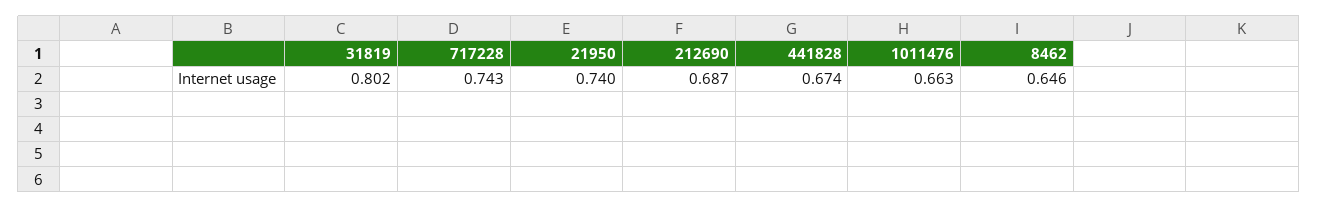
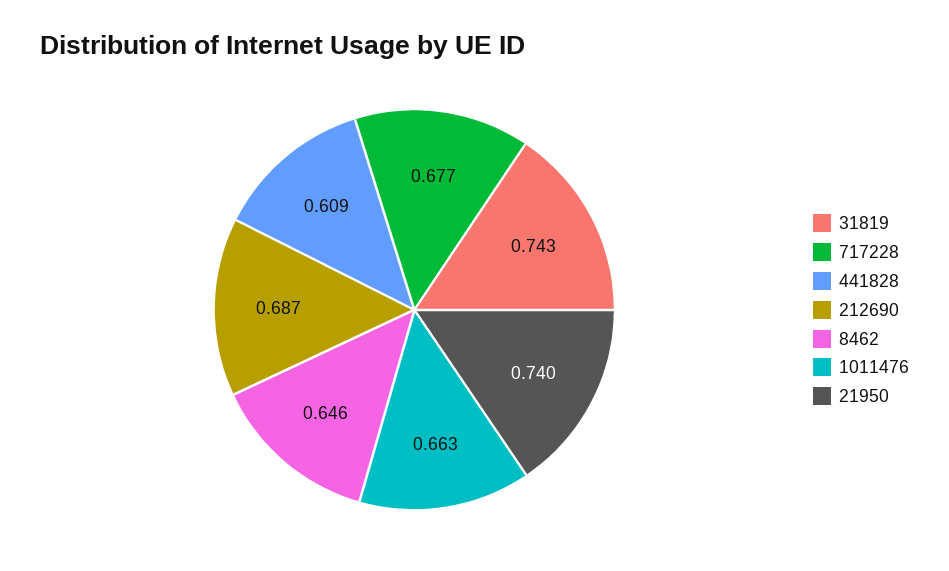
31819: 0.802 -> 0.743
717228: 0.743 -> 0.677
441828: 0.674 -> 0.609

